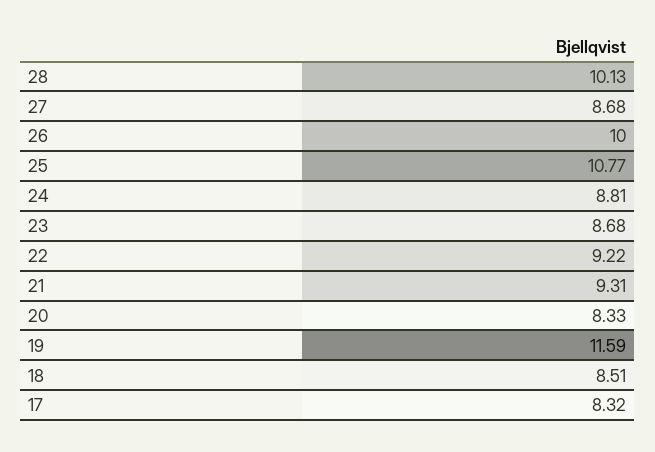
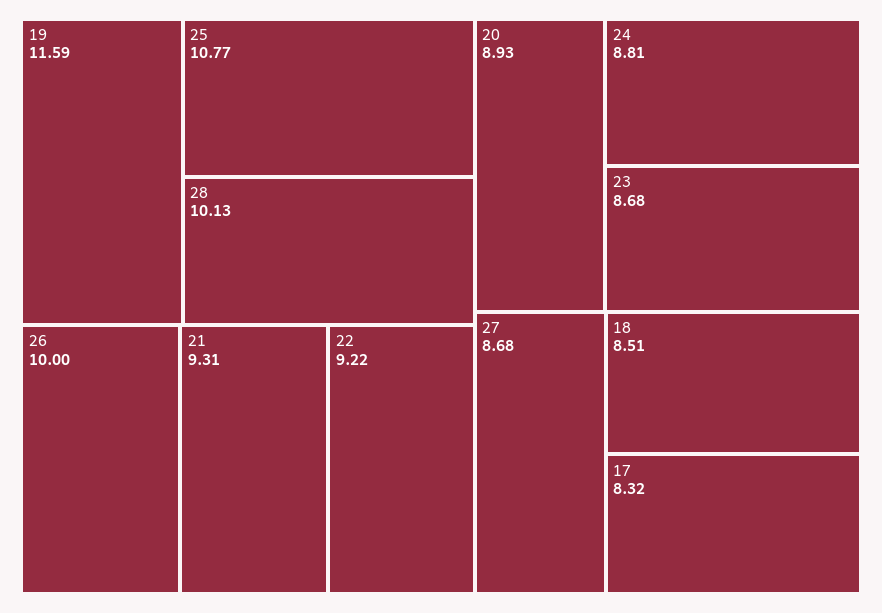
20: 8.33 -> 8.93

